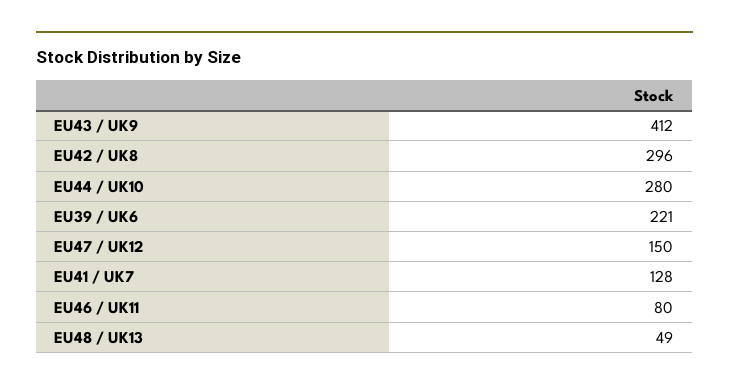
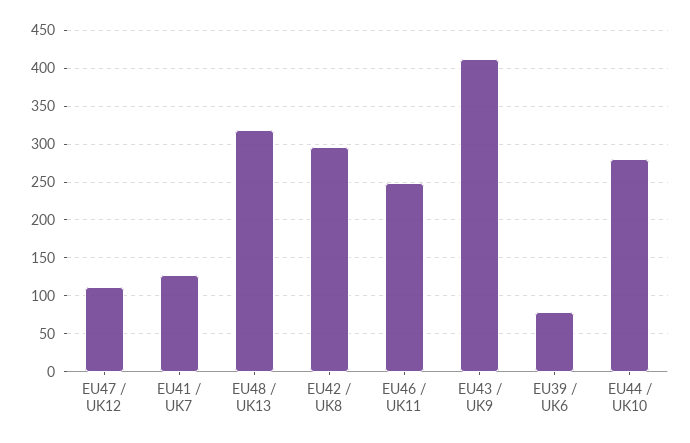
EU39 / UK6: 221 -> 80
EU47 / UK12: 150 -> 110
EU46 / UK11: 80 -> 250
EU48 / UK13: 49 -> 320

